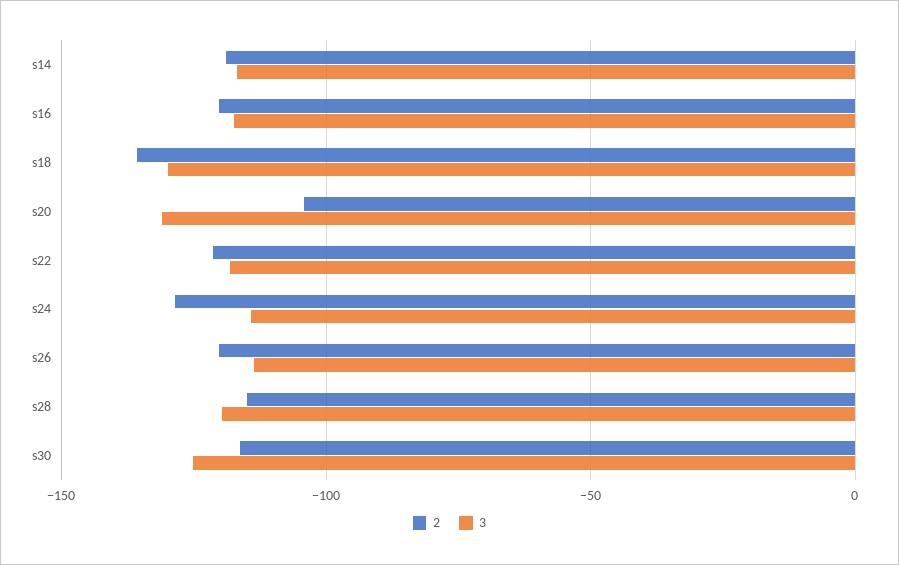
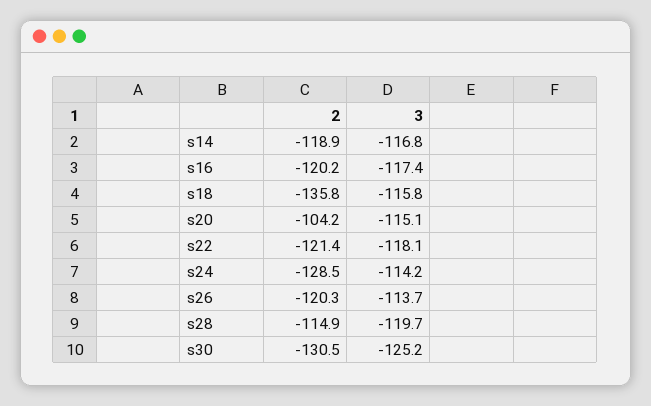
3, s18: -130 -> -115.8
3, s20: -130 -> -115.1
2, s30: -115 -> -130.5

